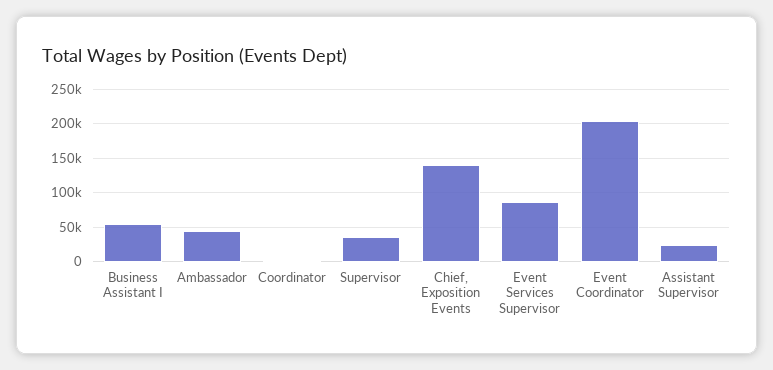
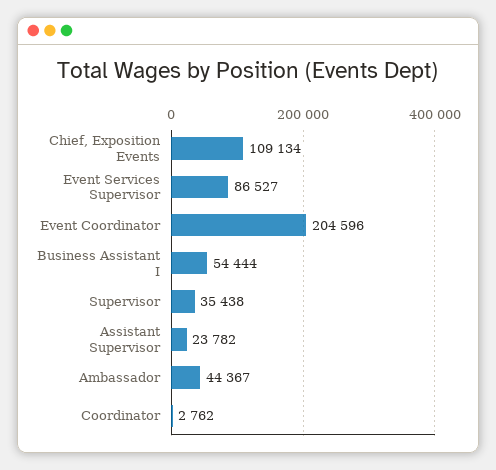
Chief, Exposition Events: 140000 -> 109134

